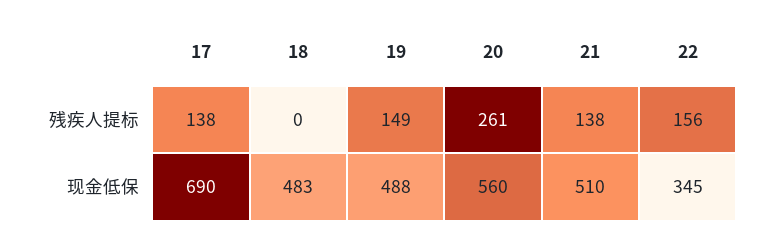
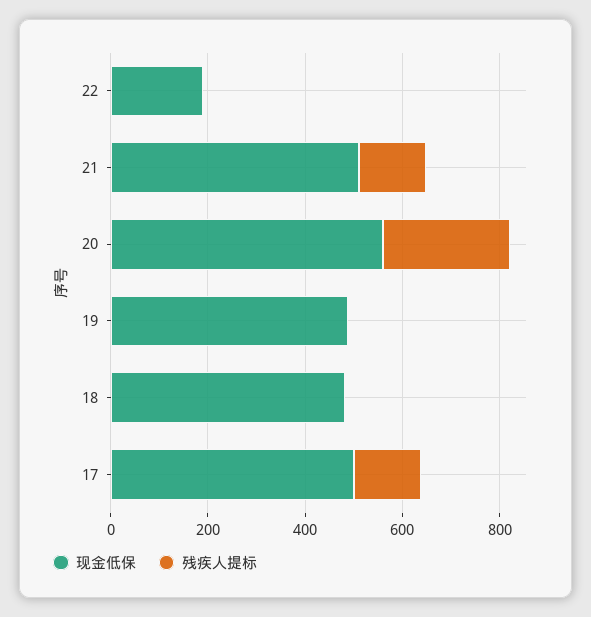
残疾人提标, 19: 149 -> 0
残疾人提标, 22: 156 -> 0
现金低保, 17: 690 -> 500
现金低保, 22: 345 -> 200

